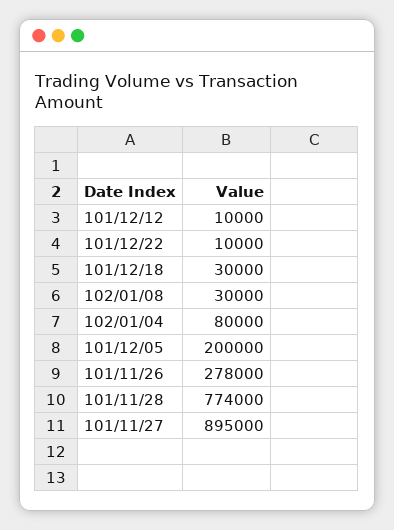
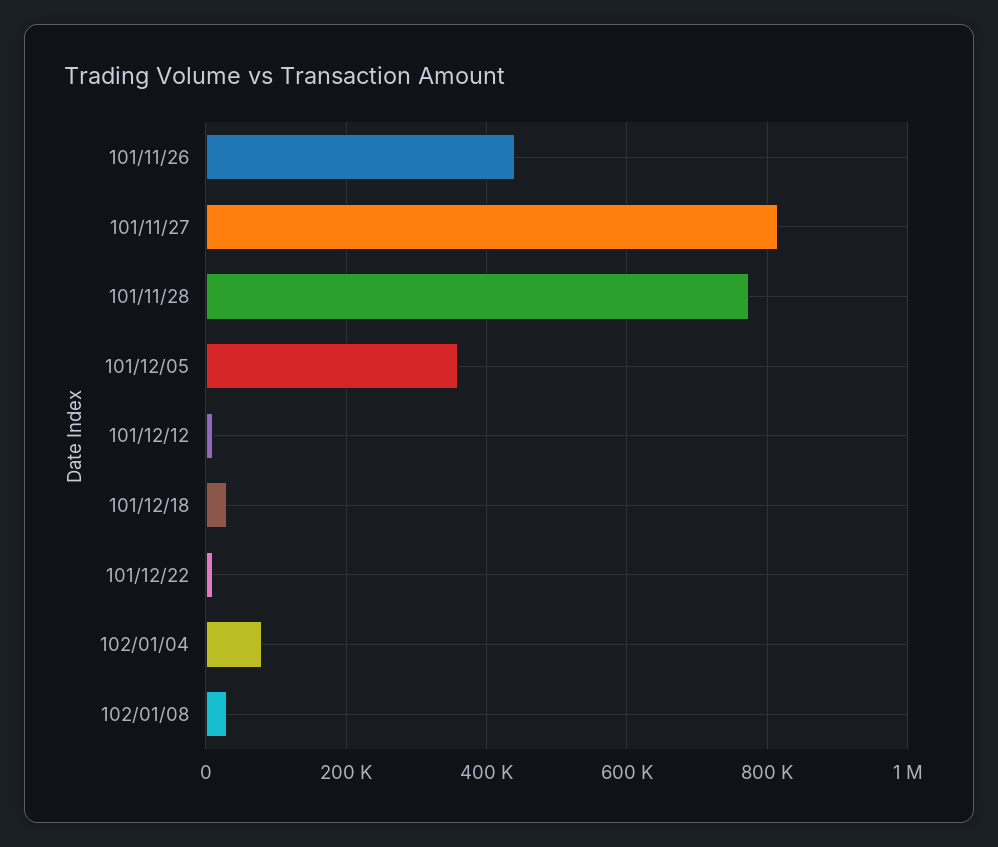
101/12/05: 200000 -> 360000
101/11/26: 278000 -> 440000
101/11/27: 895000 -> 820000

